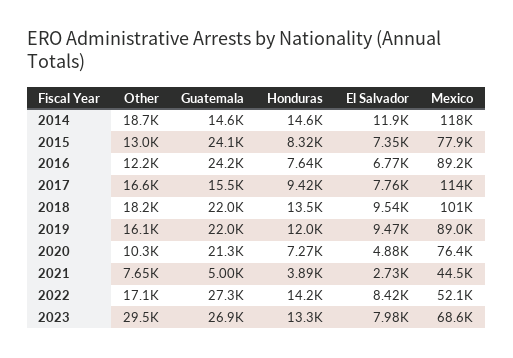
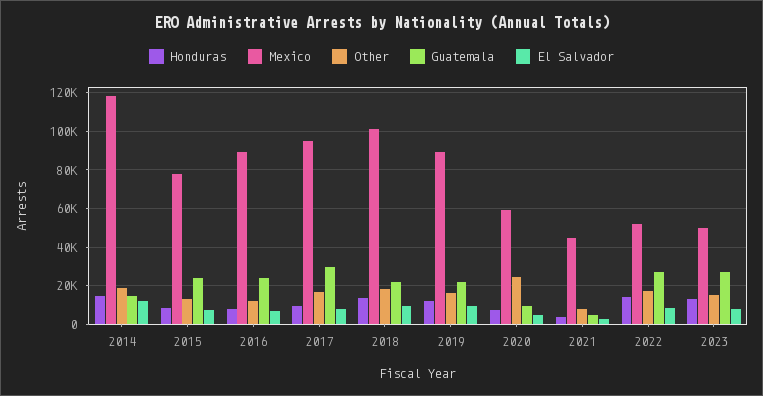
Guatemala, 2017: 15500 -> 30000
Mexico, 2017: 114000 -> 95000
Other, 2020: 10300 -> 25000
Guatemala, 2020: 21300 -> 10000
Mexico, 2020: 76400 -> 60000
Other, 2023: 29500 -> 15000
Mexico, 2023: 68600 -> 50000

